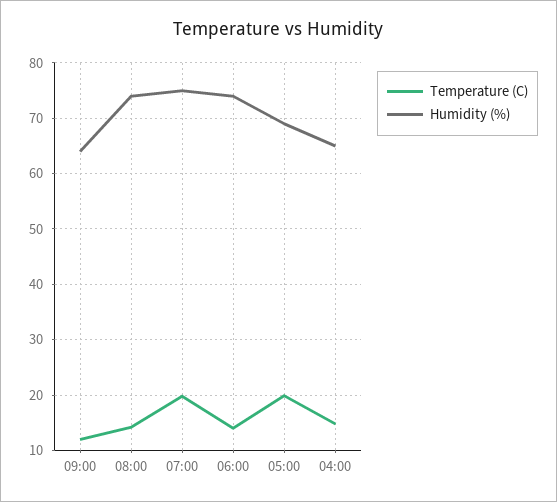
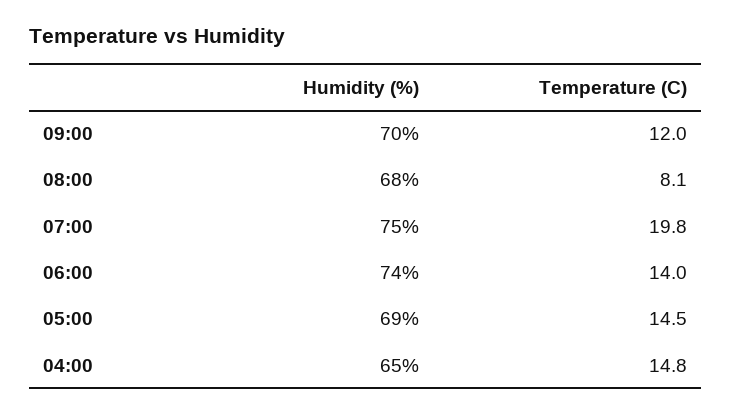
Humidity (%), 09:00: 64 -> 70
Temperature (C), 08:00: 14 -> 8.1
Humidity (%), 08:00: 74 -> 68
Temperature (C), 05:00: 20 -> 14.5

